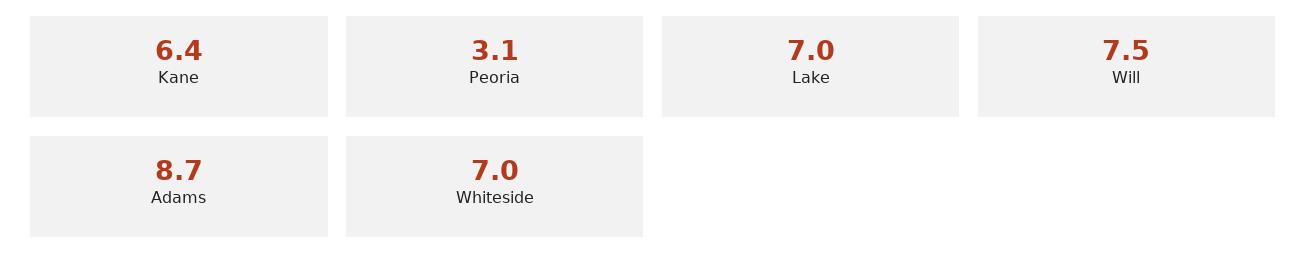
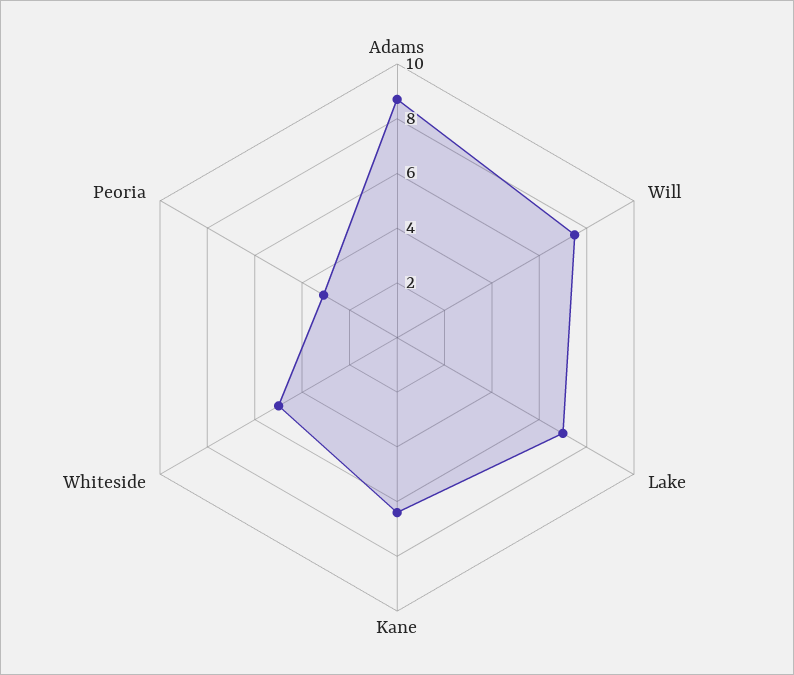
Whiteside: 7 -> 5

